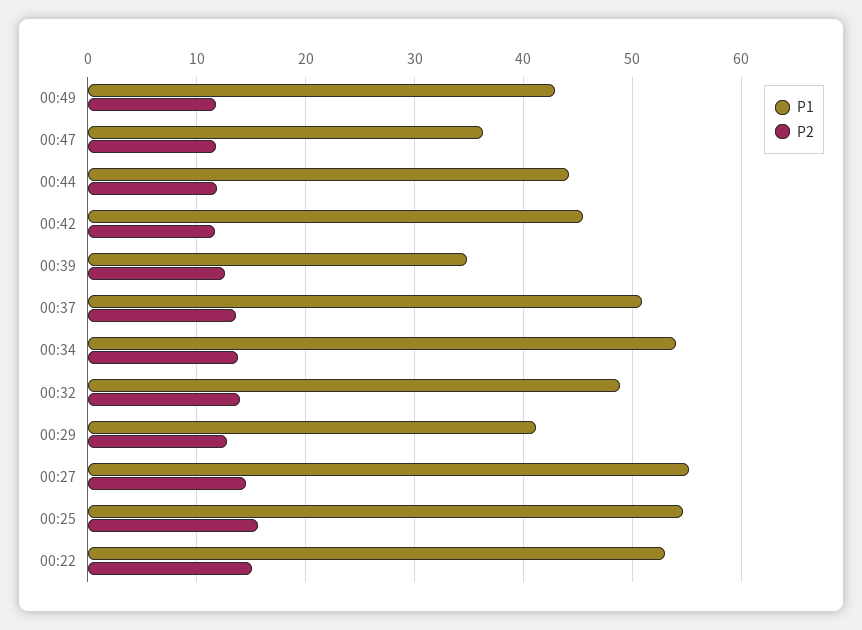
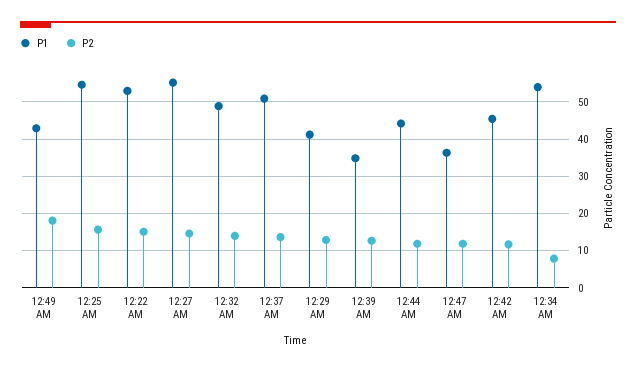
P2, 00:49: 12 -> 18
P2, 00:34: 14 -> 8

